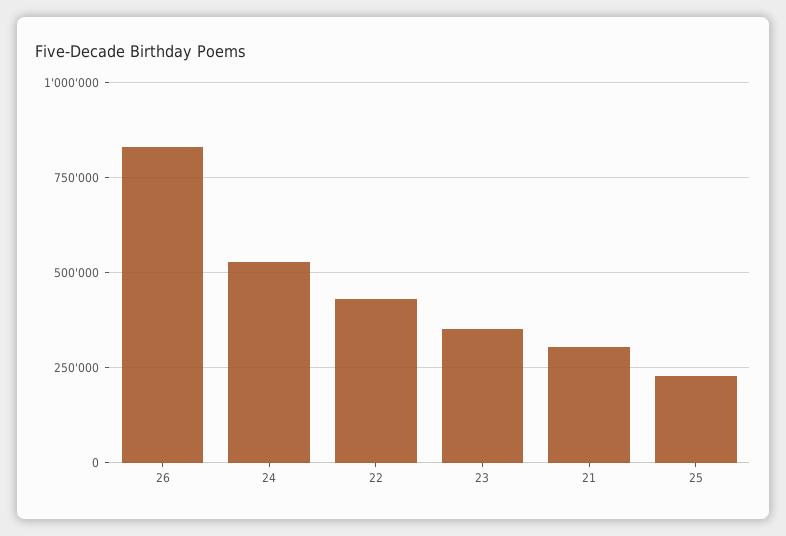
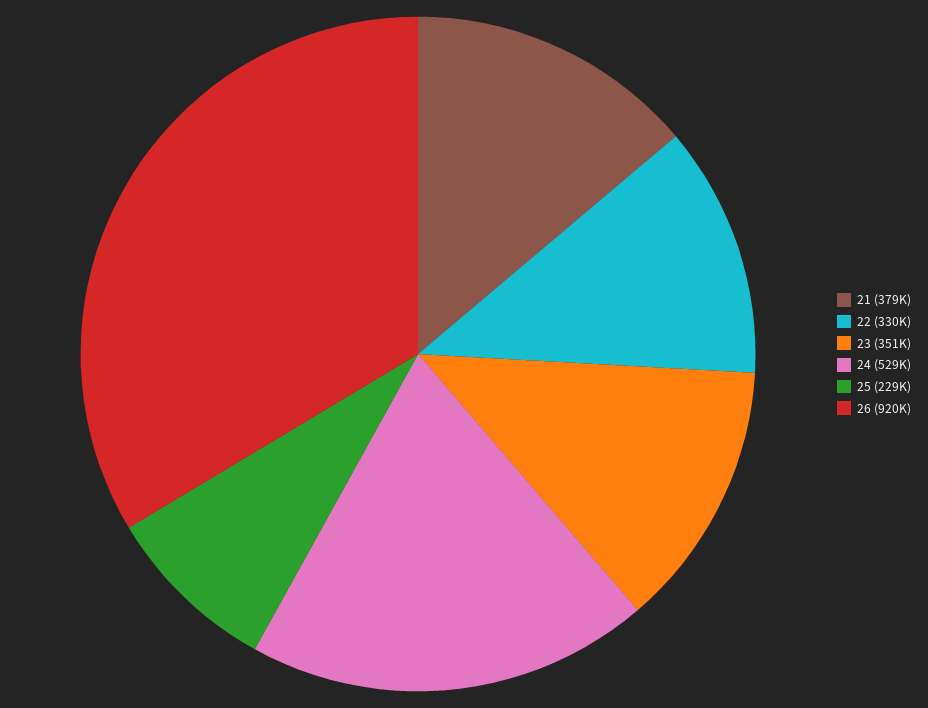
26: 825000 -> 920000
22: 425000 -> 330000
21: 300000 -> 379000

